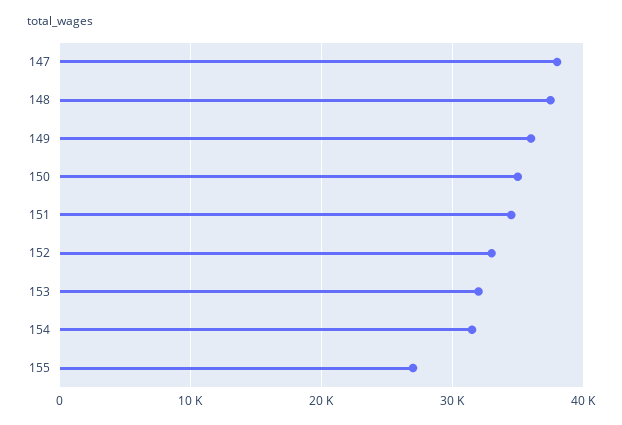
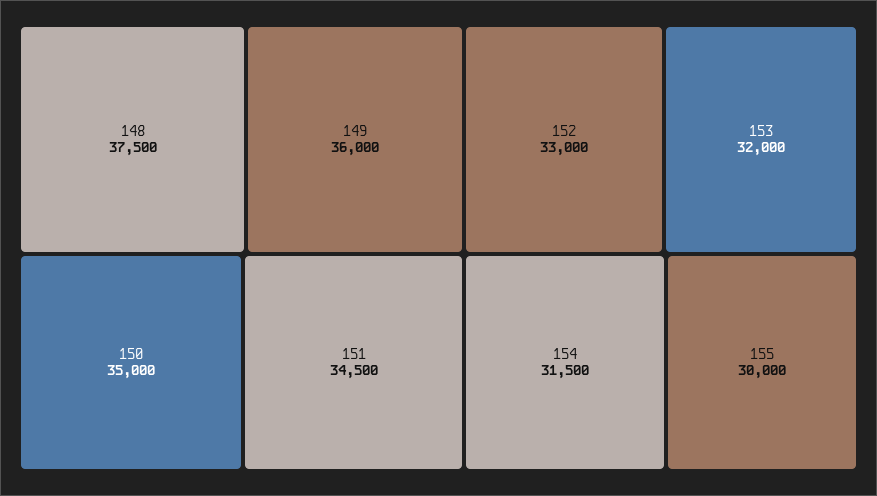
147: 38000 -> none
155: 27000 -> 30000

